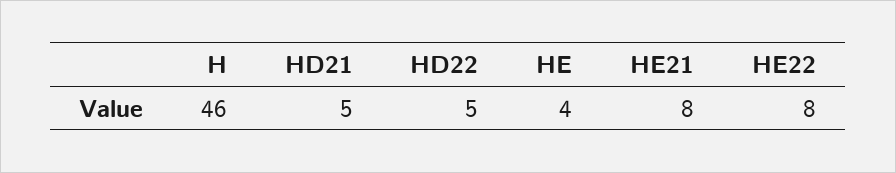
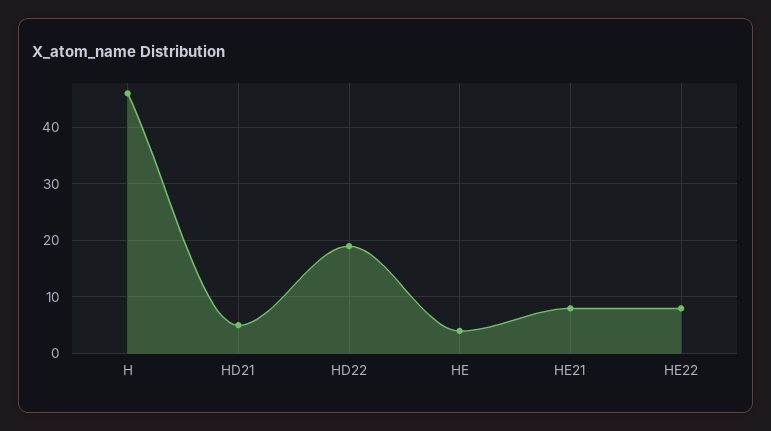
HD22: 5 -> 20

